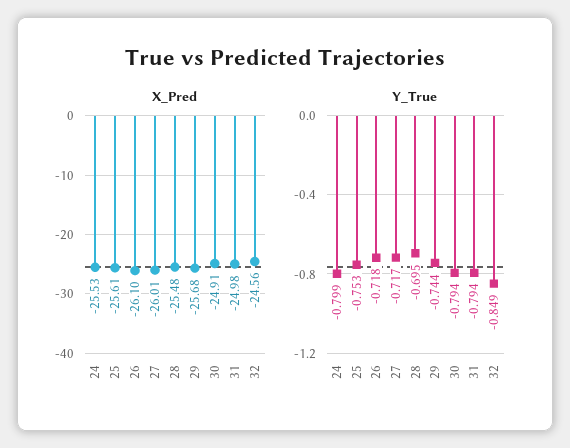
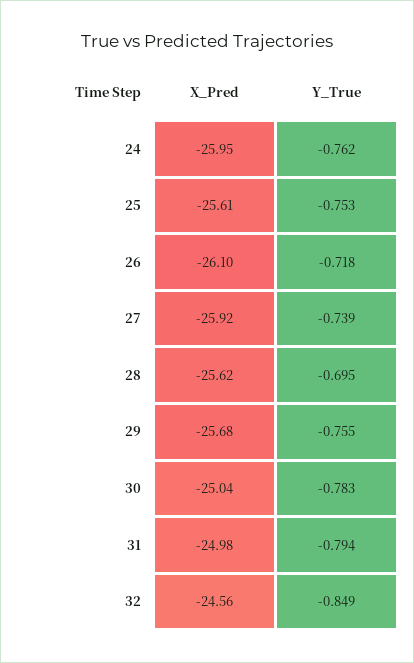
X_Pred, 24: -25.53 -> -25.95
X_Pred, 27: -26.01 -> -25.92
X_Pred, 28: -25.48 -> -25.62
X_Pred, 30: -24.91 -> -25.04
Y_True, 24: -0.799 -> -0.762
Y_True, 27: -0.717 -> -0.739
Y_True, 29: -0.744 -> -0.755
Y_True, 30: -0.794 -> -0.783

